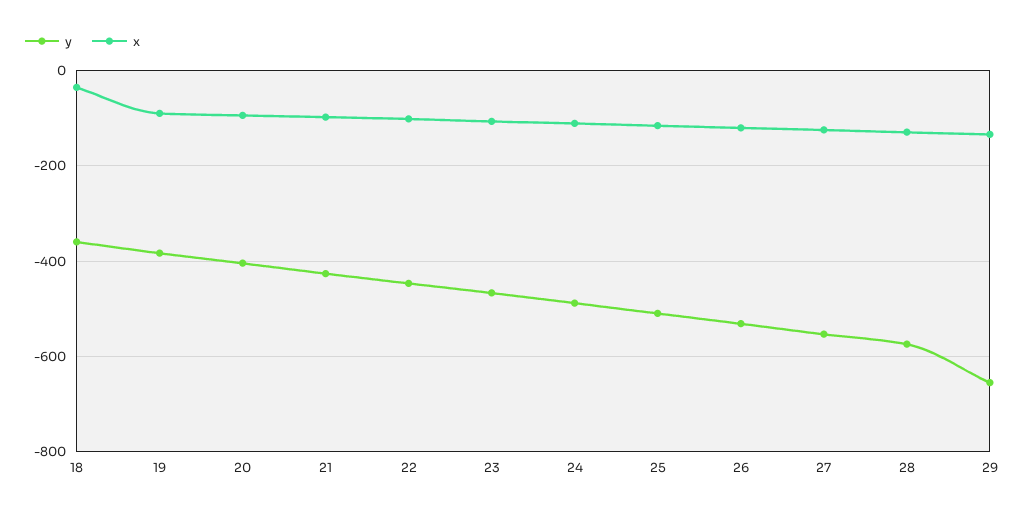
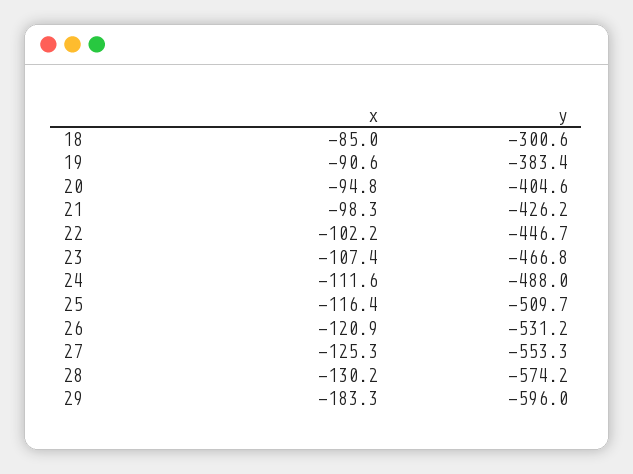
y, 18: -360 -> -300.6
x, 18: -40 -> -85
y, 29: -660 -> -596
x, 29: -140 -> -183.3

